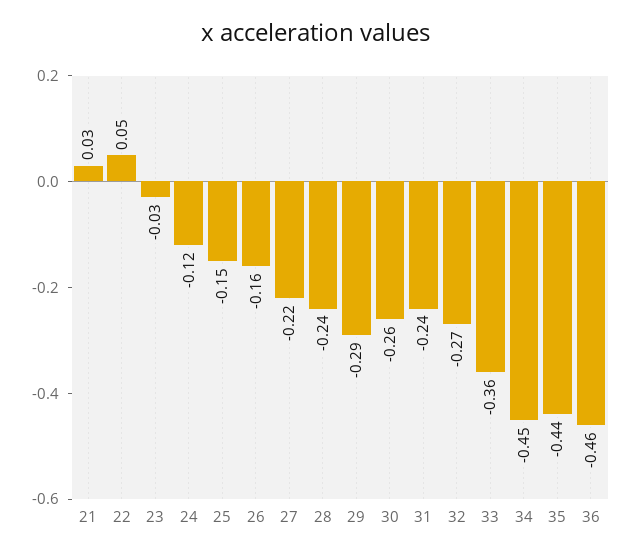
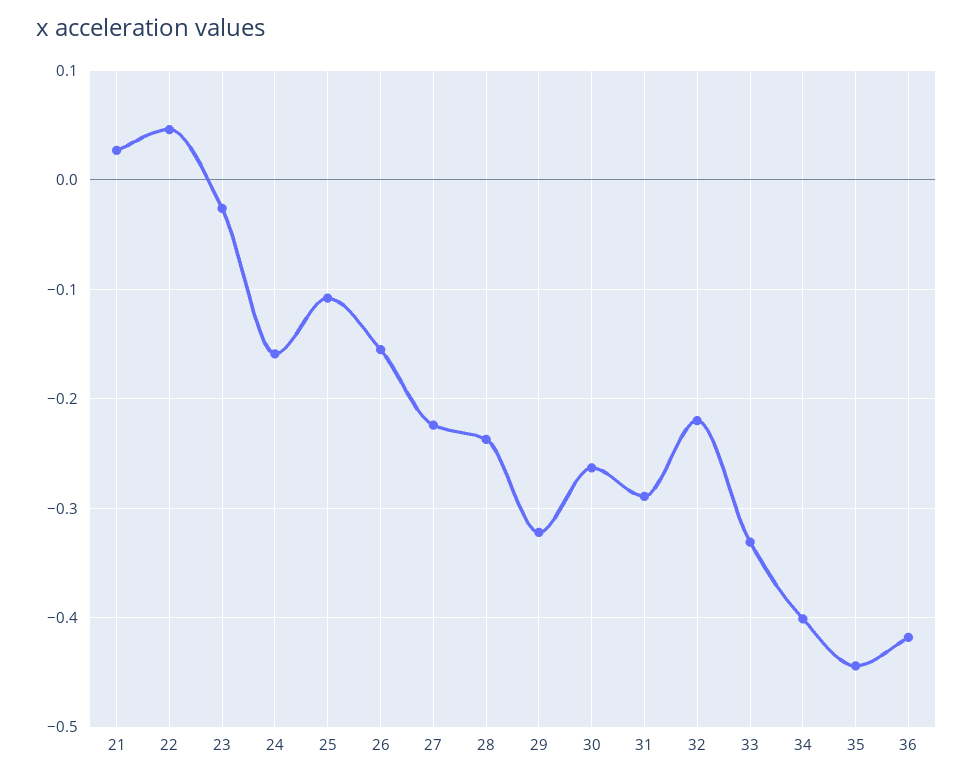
24: -0.12 -> -0.16
25: -0.15 -> -0.11
29: -0.29 -> -0.32
31: -0.24 -> -0.29
32: -0.27 -> -0.22
33: -0.36 -> -0.33
34: -0.45 -> -0.4
36: -0.46 -> -0.42

